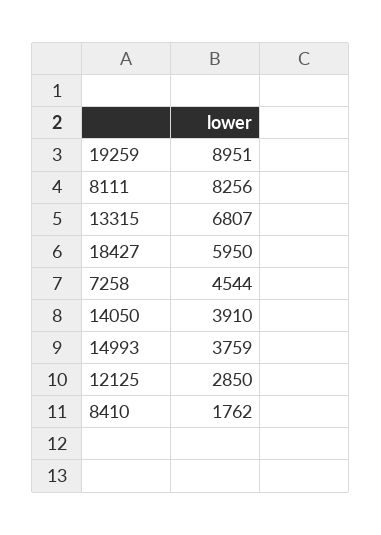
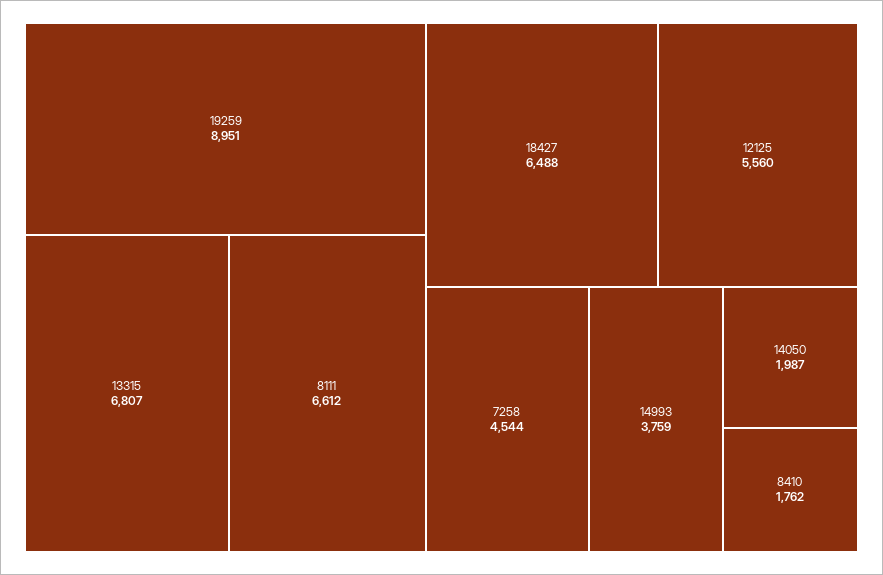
8111: 8256 -> 6612
18427: 5950 -> 6488
14050: 3910 -> 1987
12125: 2850 -> 5560

